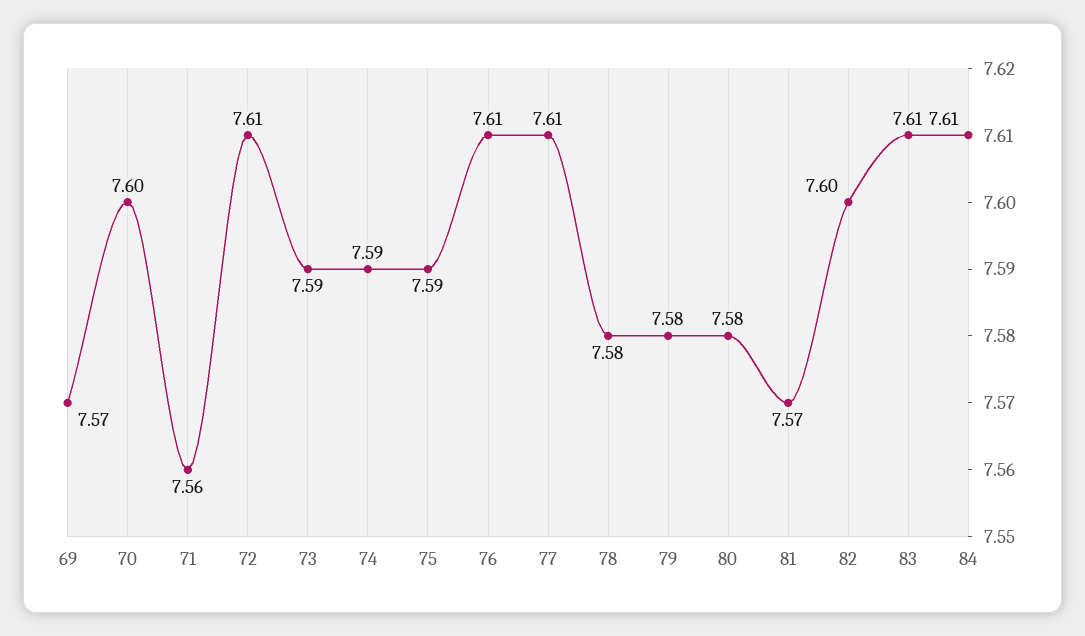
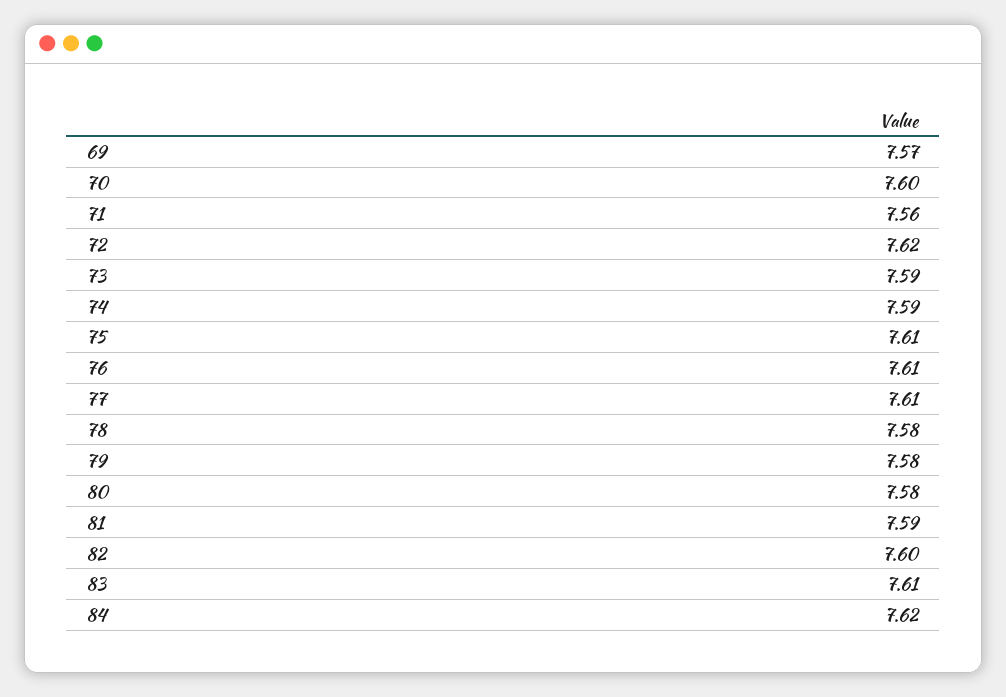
72: 7.61 -> 7.62
75: 7.59 -> 7.61
81: 7.57 -> 7.59
84: 7.61 -> 7.62

